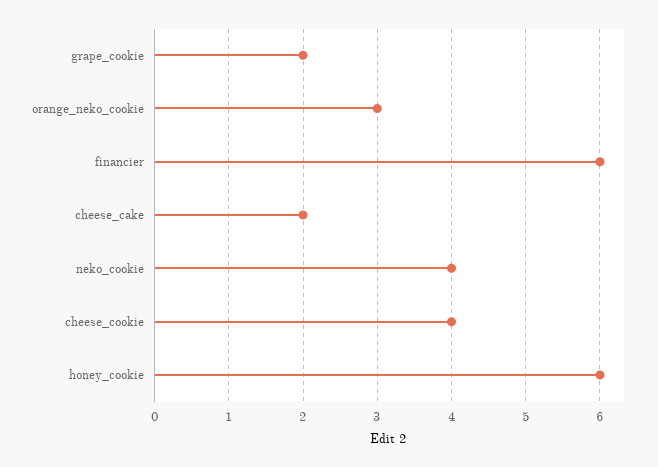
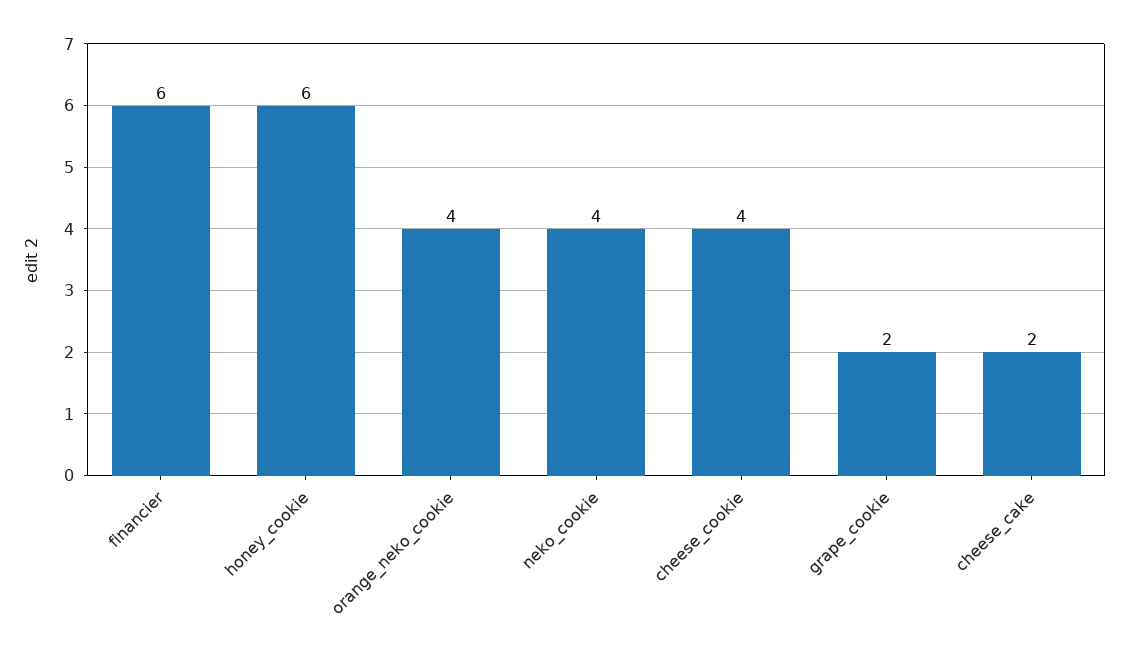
orange_neko_cookie: 3 -> 4

